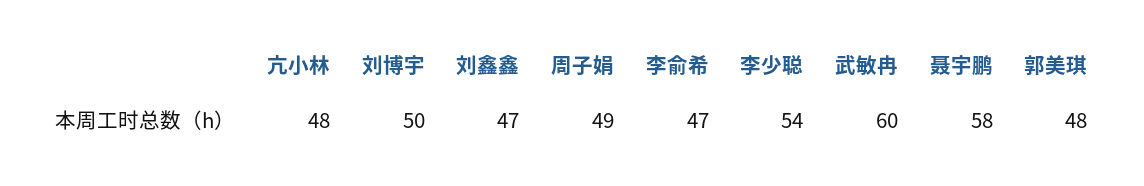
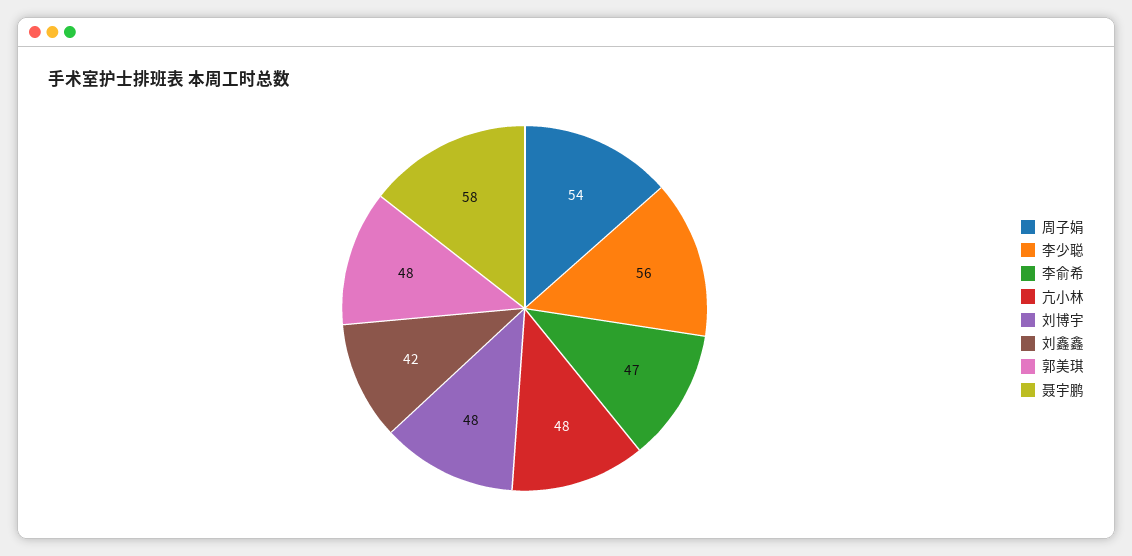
刘博宇: 50 -> 48
刘鑫鑫: 47 -> 42
周子娟: 49 -> 54
李少聪: 54 -> 56
武敏冉: 60 -> none

